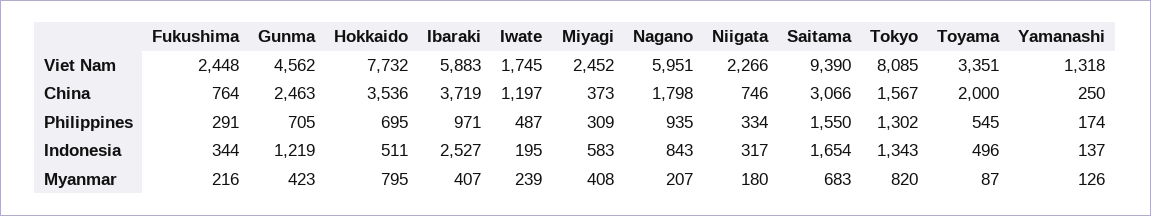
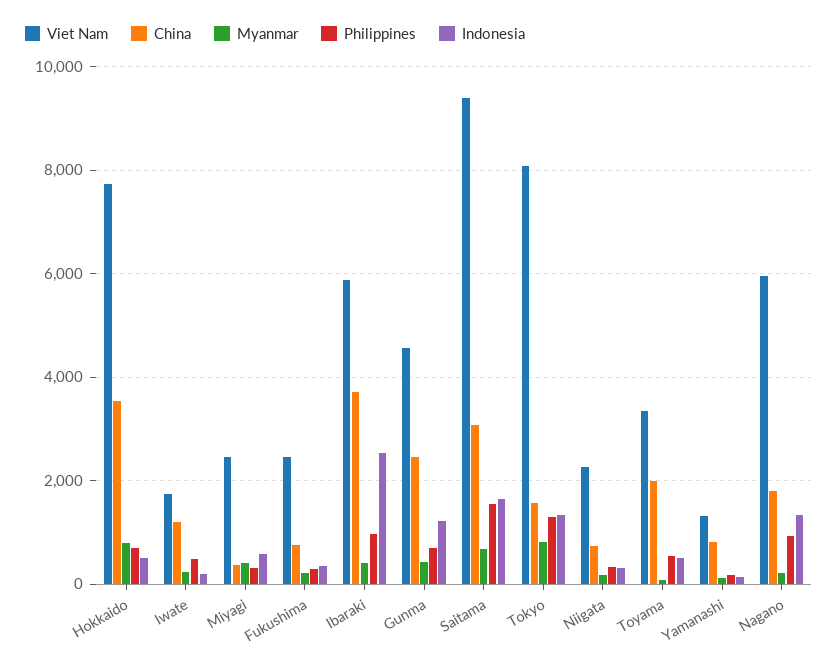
China, Yamanashi: 250 -> 800
Indonesia, Nagano: 843 -> 1400

